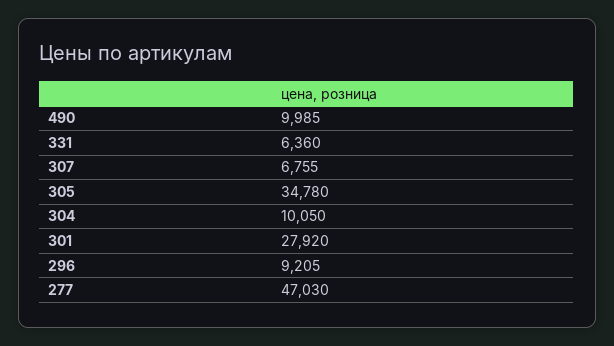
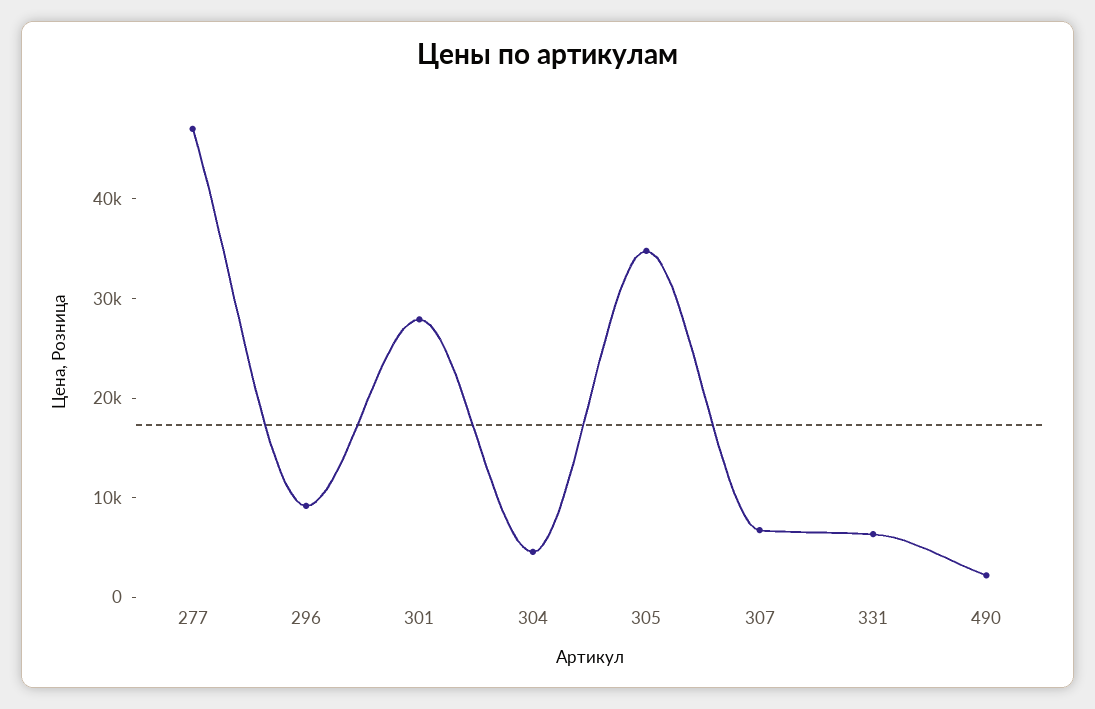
490: 9985 -> 2000
304: 10050 -> 4000

